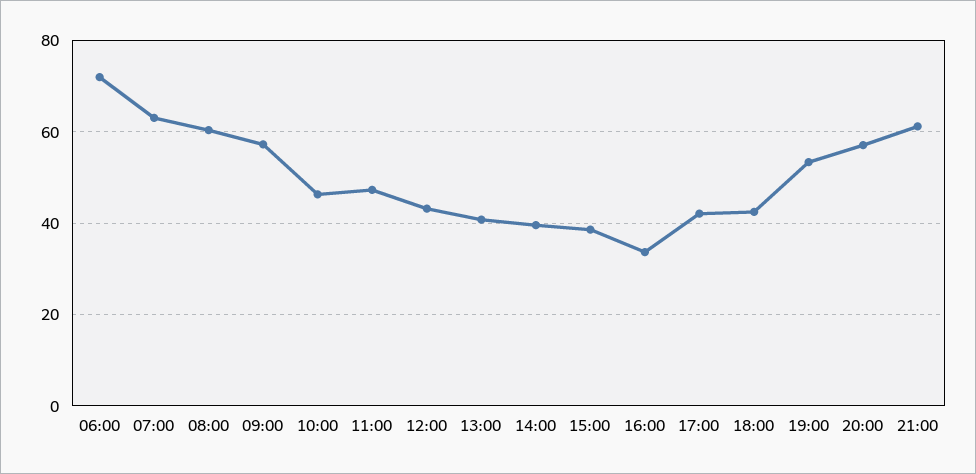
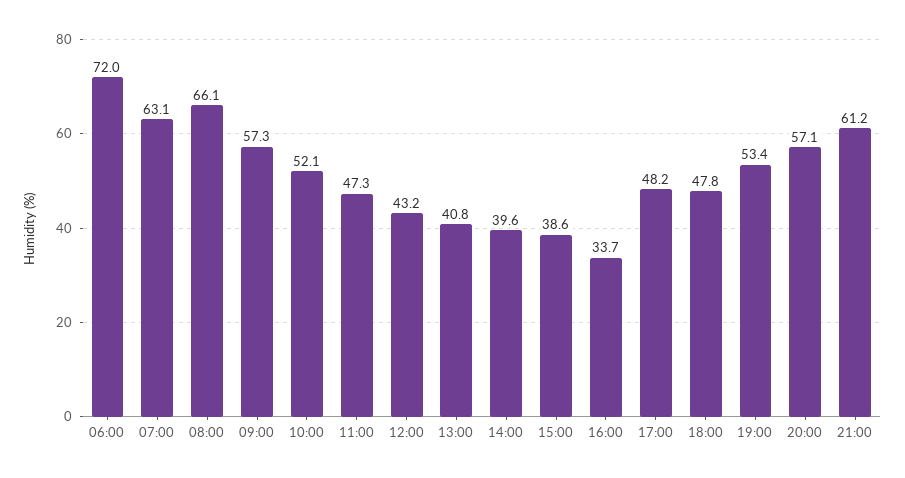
08:00: 60 -> 66.1
10:00: 46 -> 52.1
17:00: 42 -> 48.2
18:00: 42 -> 47.8

